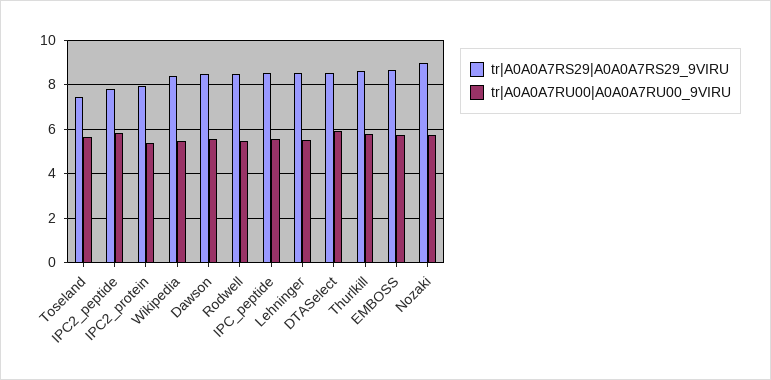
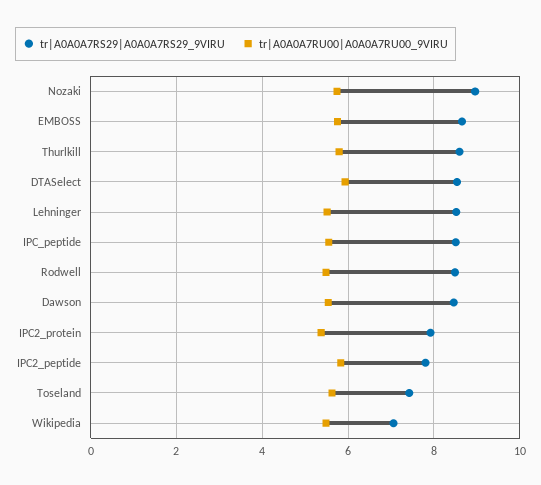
tr|A0A0A7RS29|A0A0A7RS29_9VIRU, Wikipedia: 8.5 -> 7

